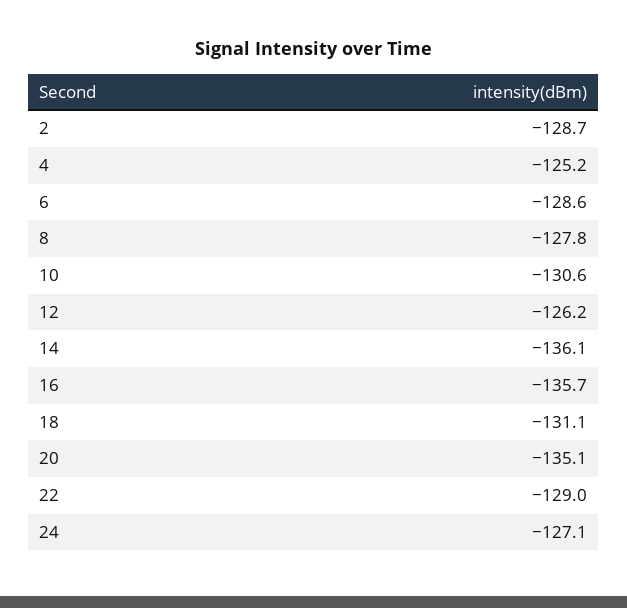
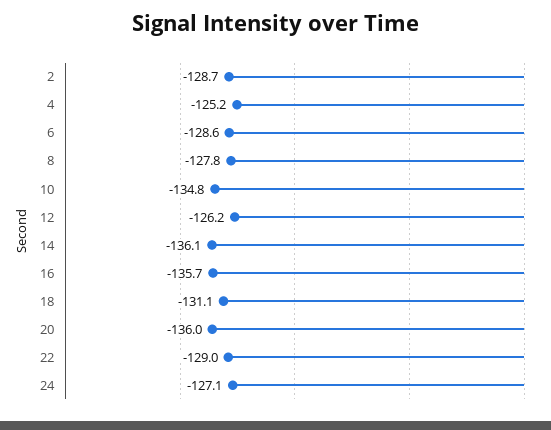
10: -130.6 -> -134.8
20: -135.1 -> -136

